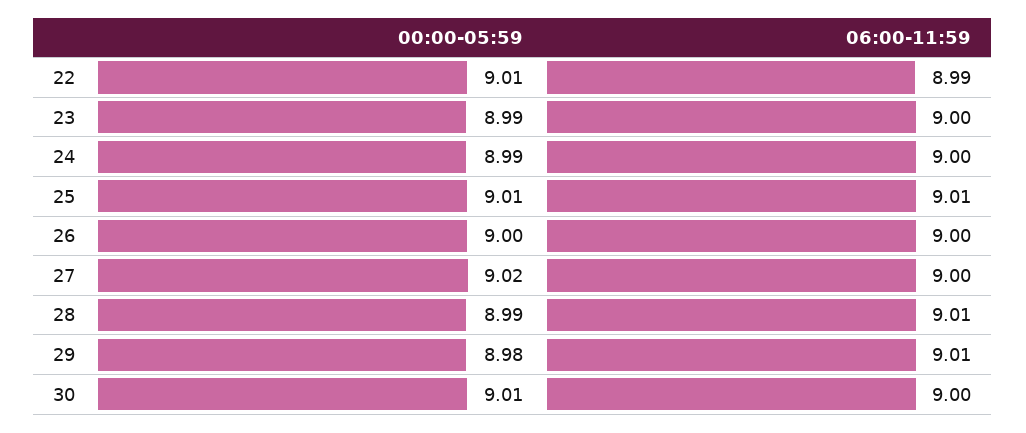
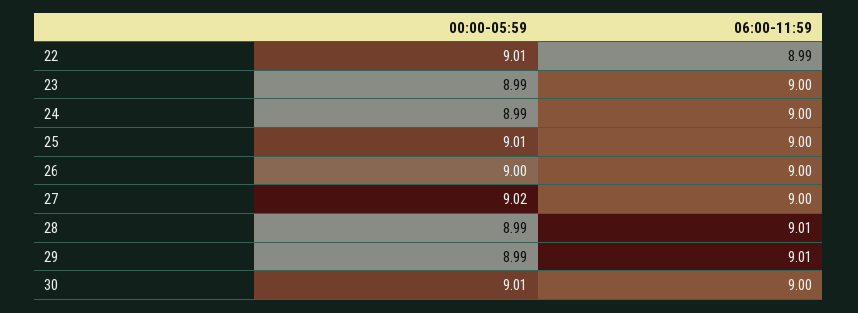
06:00-11:59, 25: 9.01 -> 9
00:00-05:59, 29: 8.98 -> 8.99

